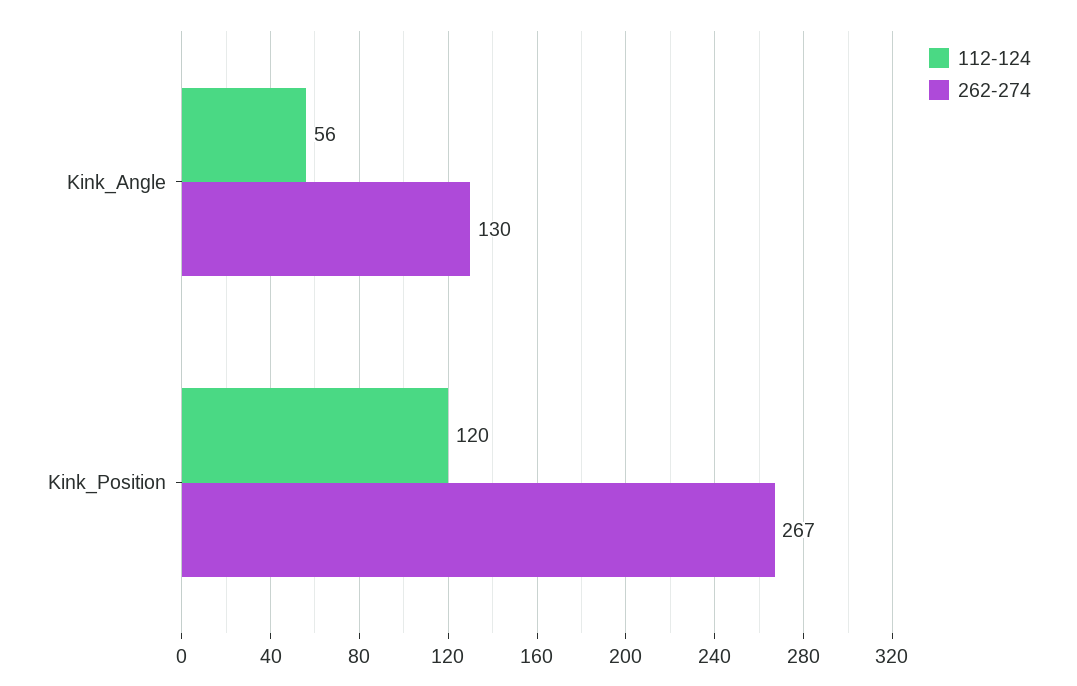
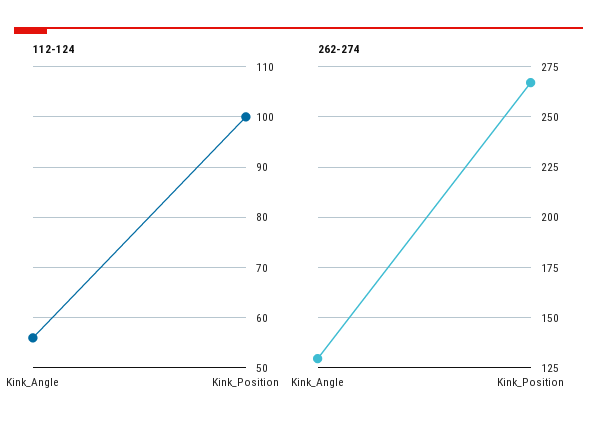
112-124, Kink_Position: 120 -> 100

